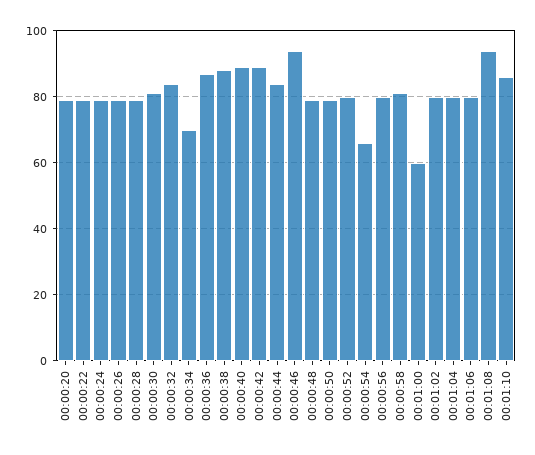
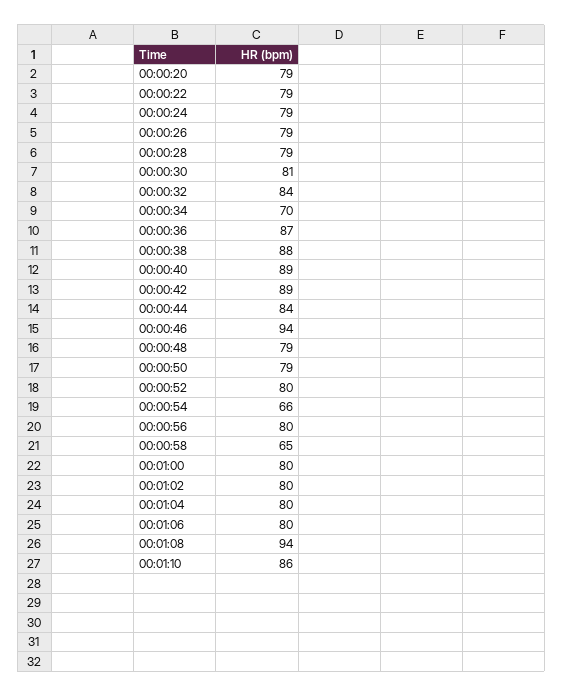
00:00:58: 80 -> 65
00:01:00: 60 -> 80

